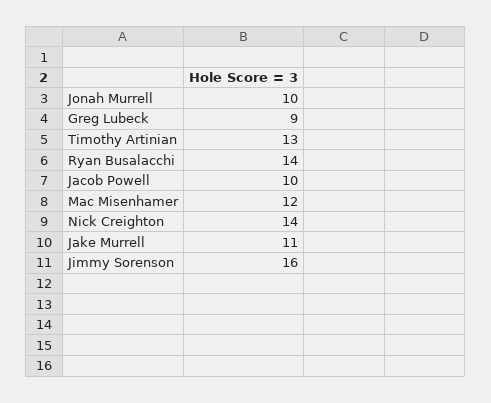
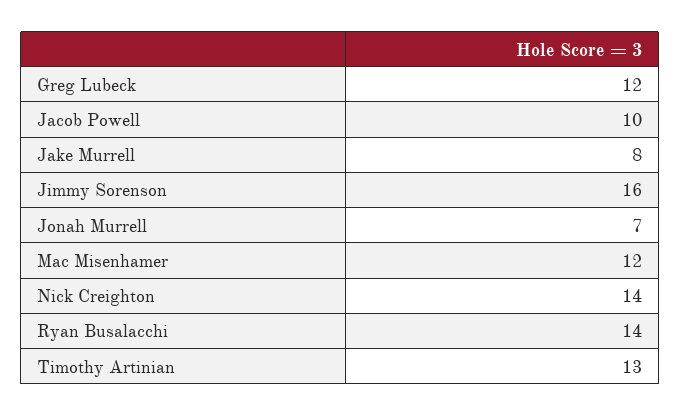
Jonah Murrell: 10 -> 7
Greg Lubeck: 9 -> 12
Jake Murrell: 11 -> 8

